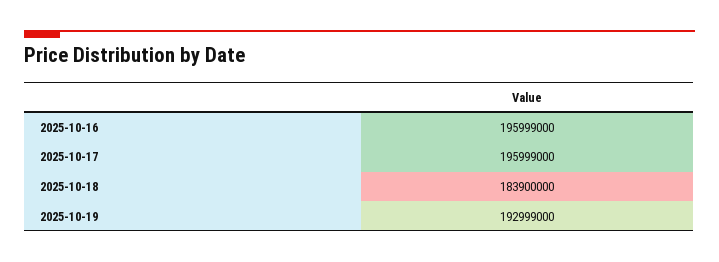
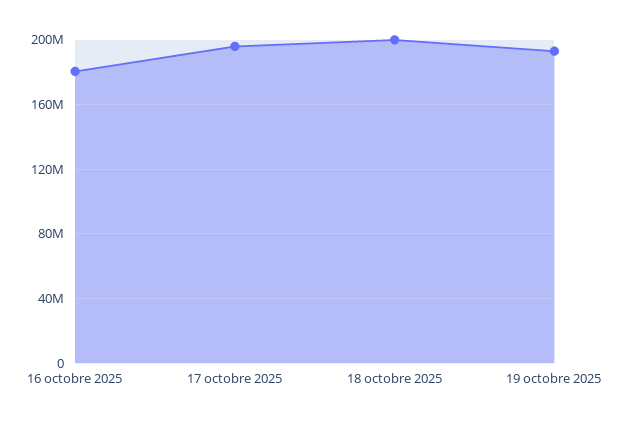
2025-10-16: 195999000 -> 180000000
2025-10-18: 183900000 -> 200000000

